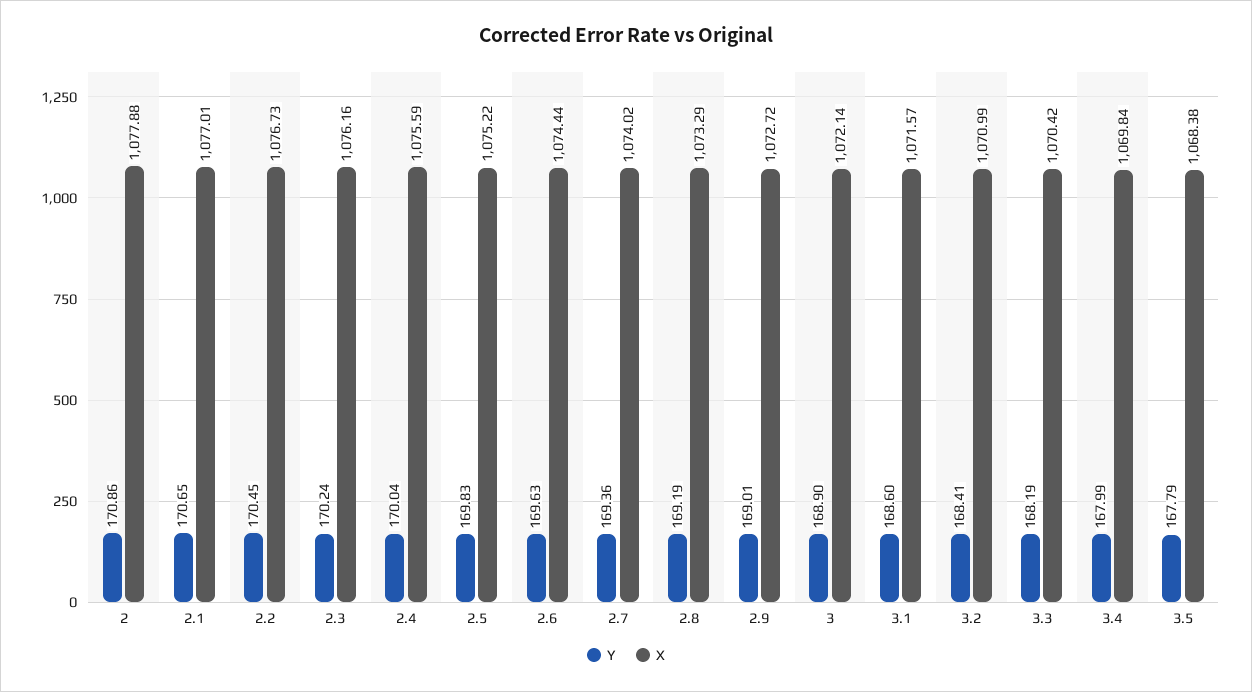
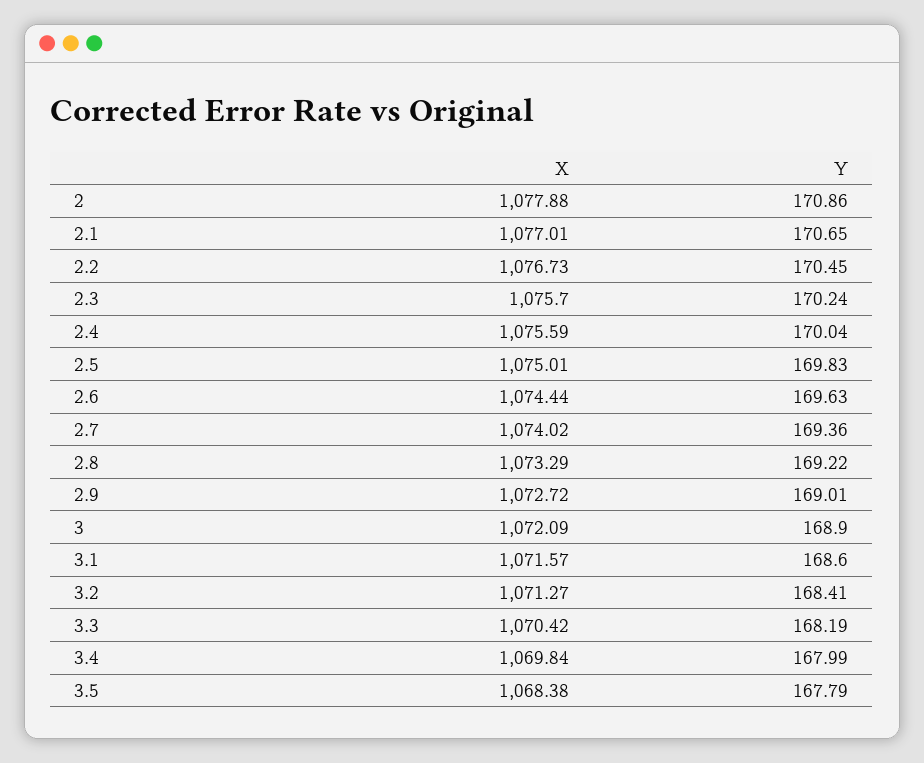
X, 2.3: 1076.16 -> 1075.7
X, 2.5: 1075.22 -> 1075.01
Y, 2.8: 169.19 -> 169.22
X, 3: 1072.14 -> 1072.09
X, 3.2: 1070.99 -> 1071.27

